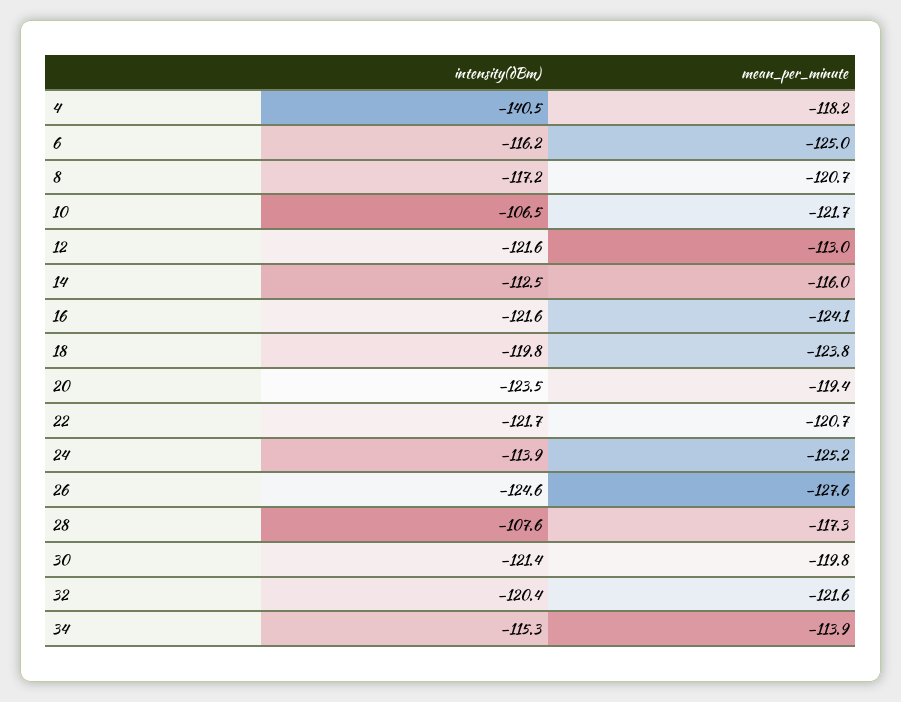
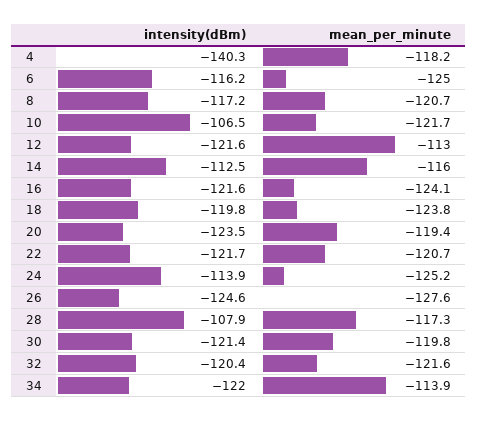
intensity(dBm), 4: -140.5 -> -140.3
intensity(dBm), 28: -107.6 -> -107.9
intensity(dBm), 34: -115.3 -> -122

